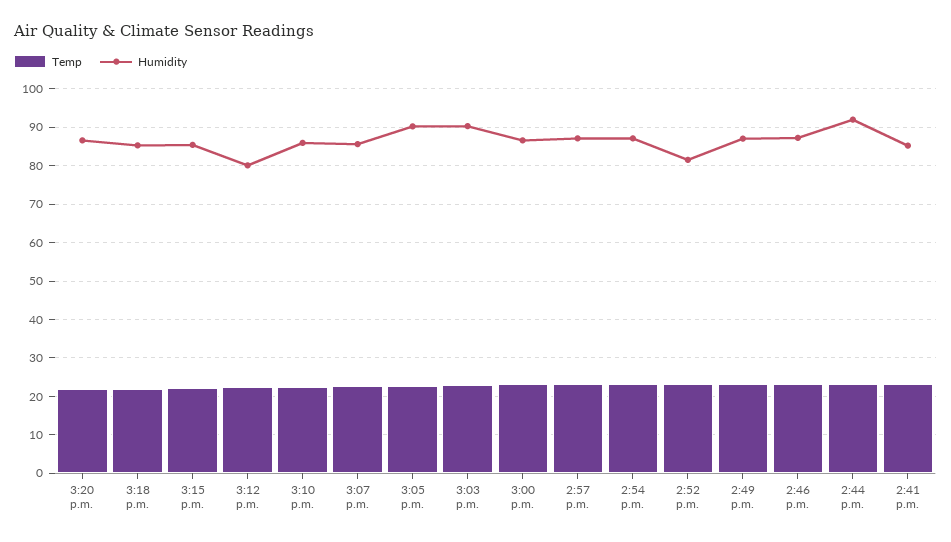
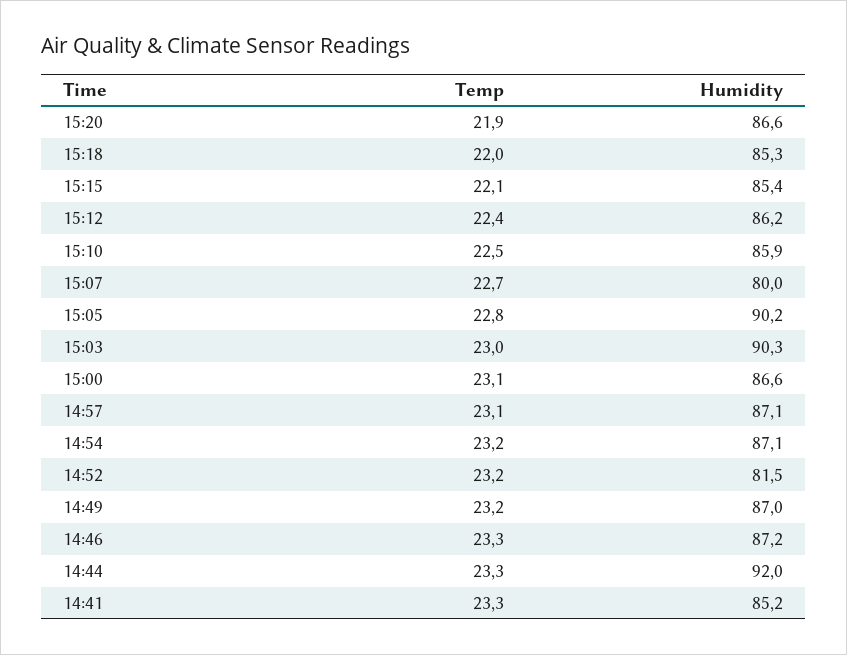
Humidity, 3:12 p.m.: 80 -> 86.2
Humidity, 3:07 p.m.: 86 -> 80

